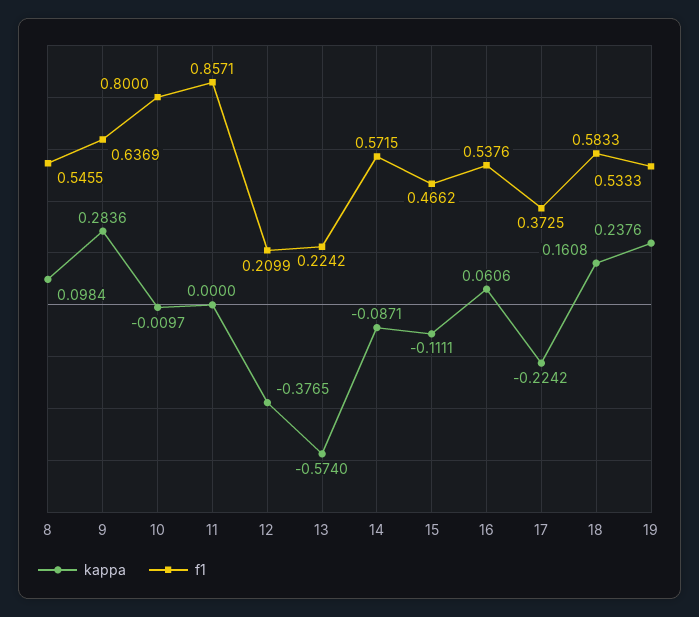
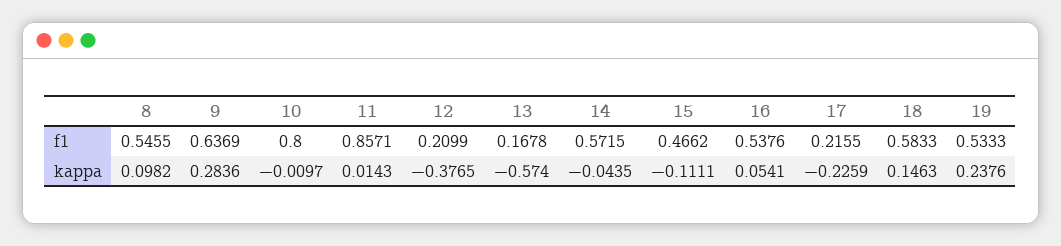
kappa, 8: 0.0984 -> 0.0982
kappa, 11: 0 -> 0.0143
f1, 13: 0.2242 -> 0.1678
kappa, 14: -0.0871 -> -0.0435
kappa, 16: 0.0606 -> 0.0541
kappa, 17: -0.2242 -> -0.2259
f1, 17: 0.3725 -> 0.2155
kappa, 18: 0.1608 -> 0.1463

